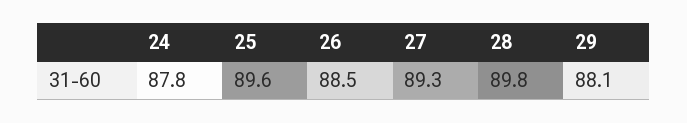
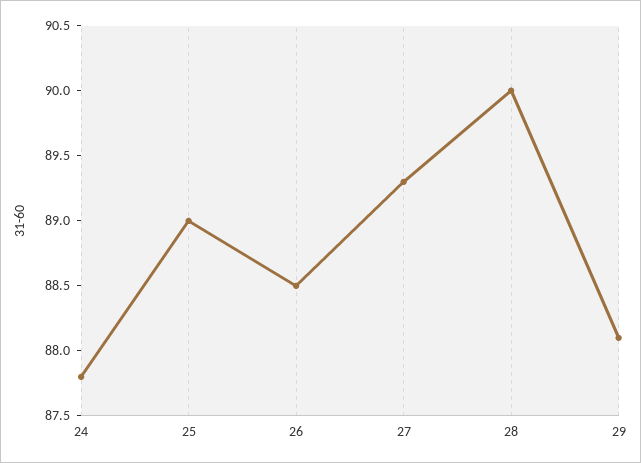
25: 89.6 -> 89
28: 89.8 -> 90

